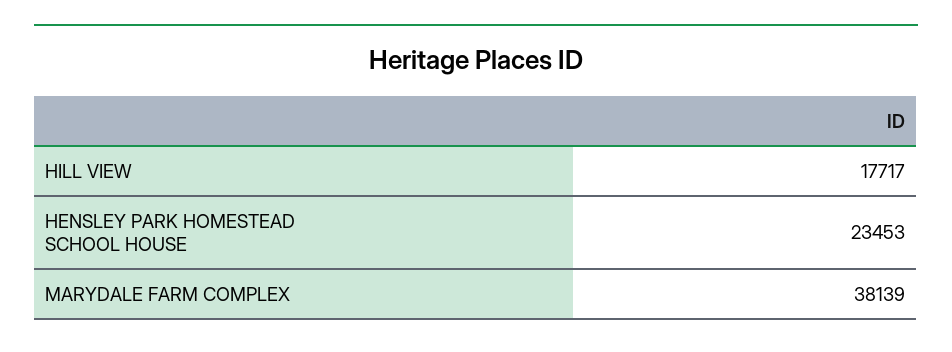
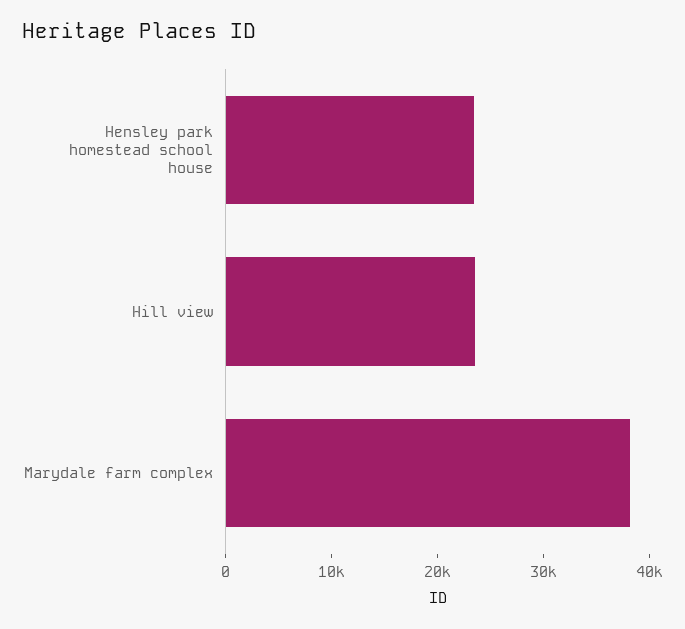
HILL VIEW: 17717 -> 24000

